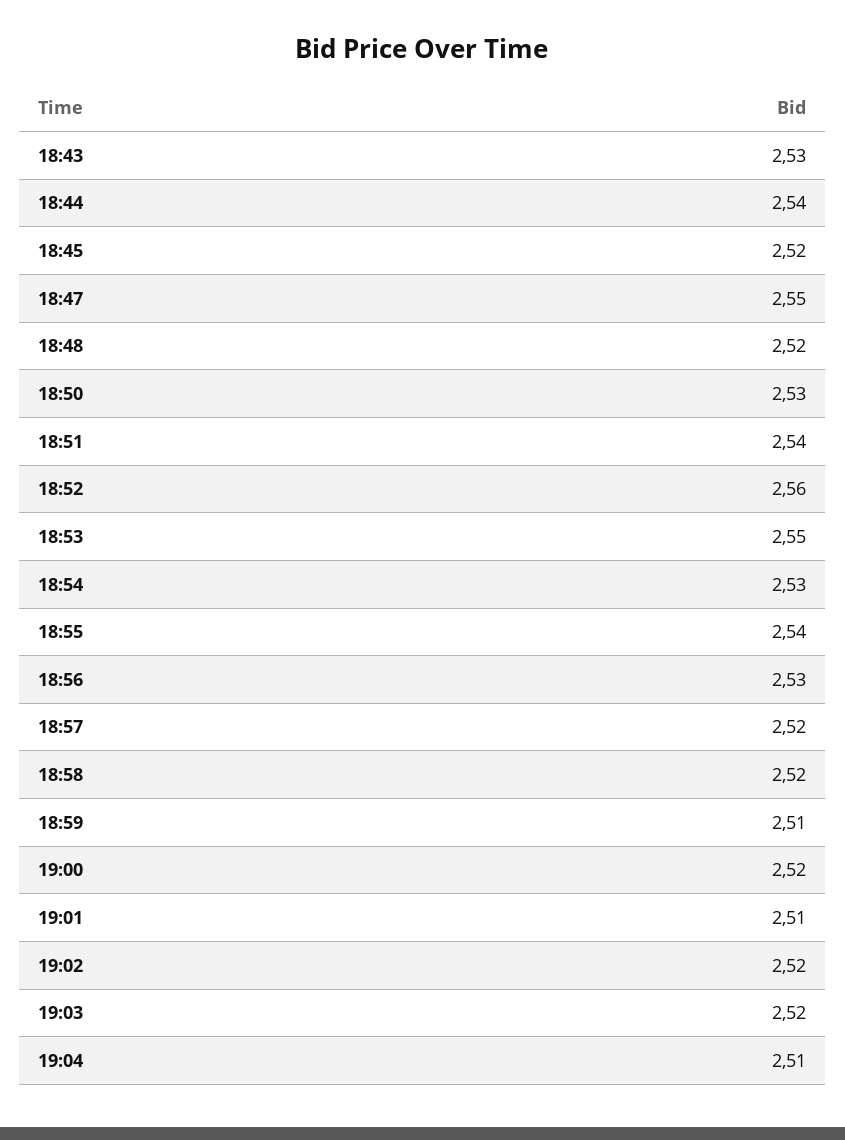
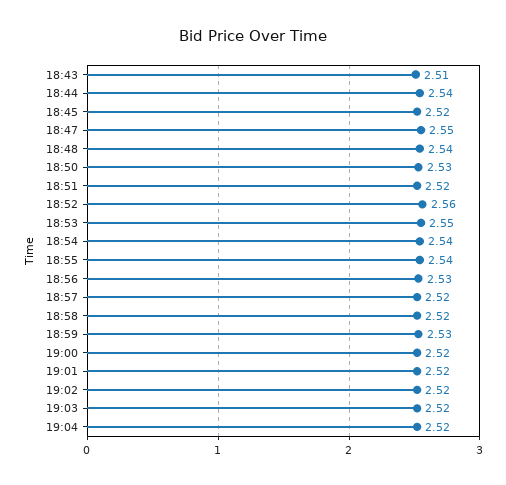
18:43: 2.53 -> 2.51
18:48: 2.52 -> 2.54
18:51: 2.54 -> 2.52
18:54: 2.53 -> 2.54
18:59: 2.51 -> 2.53
19:01: 2.51 -> 2.52
19:04: 2.51 -> 2.52

